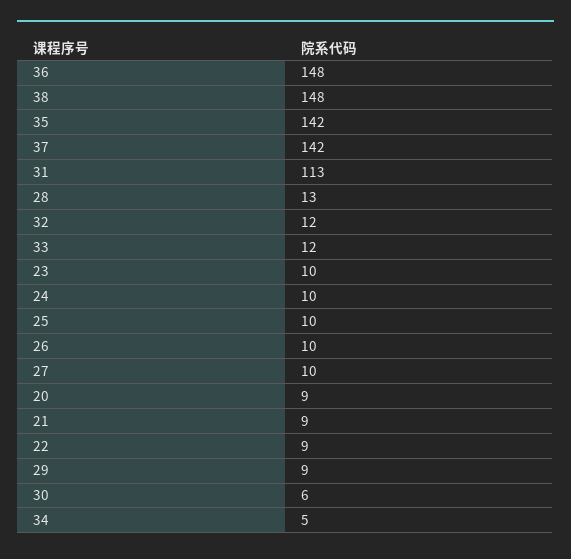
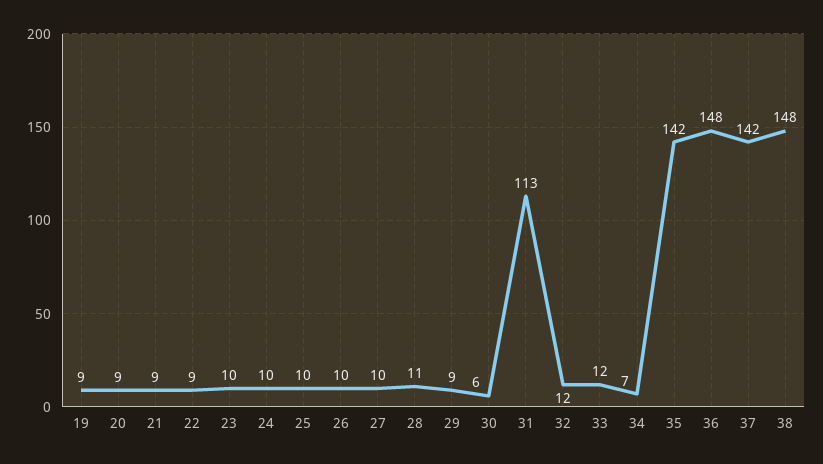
28: 13 -> 11
34: 5 -> 7
19: none -> 9

